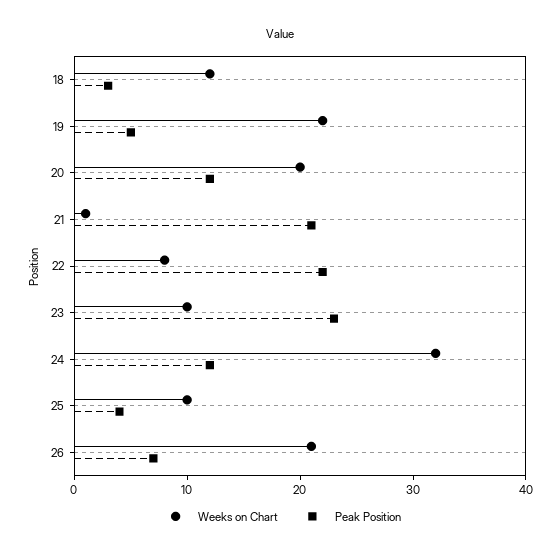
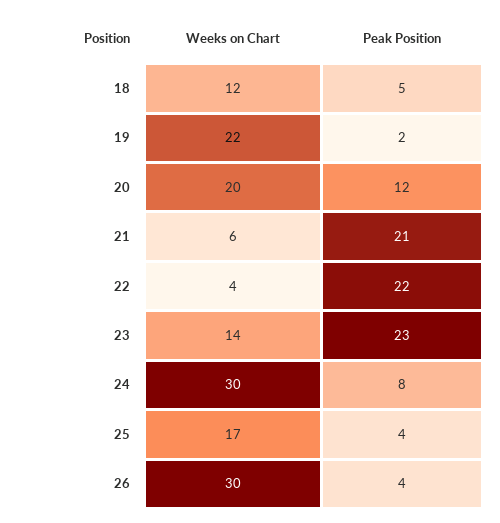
Peak Position, 18: 3 -> 5
Peak Position, 19: 5 -> 2
Weeks on Chart, 21: 1 -> 6
Weeks on Chart, 22: 8 -> 4
Weeks on Chart, 23: 10 -> 14
Weeks on Chart, 24: 32 -> 30
Peak Position, 24: 12 -> 8
Weeks on Chart, 25: 10 -> 17
Weeks on Chart, 26: 21 -> 30
Peak Position, 26: 7 -> 4

